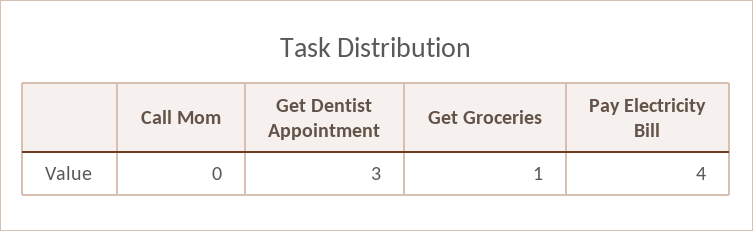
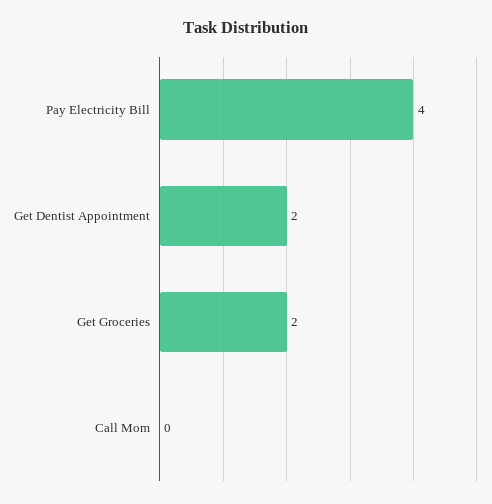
Get Dentist Appointment: 3 -> 2
Get Groceries: 1 -> 2

